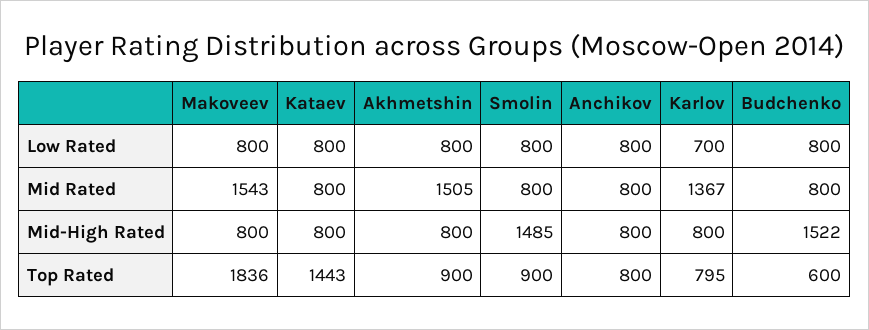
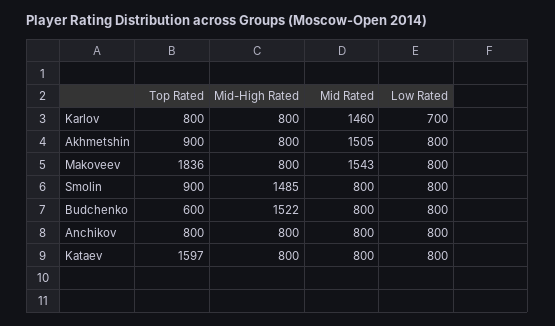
Karlov, Mid Rated: 1367 -> 1460
Kataev, Top Rated: 1443 -> 1597
Karlov, Top Rated: 795 -> 800

